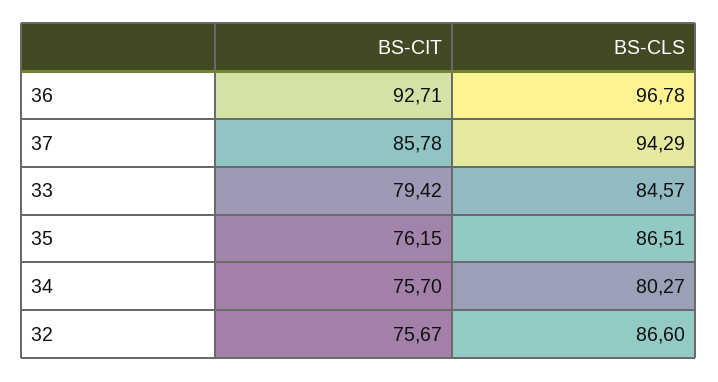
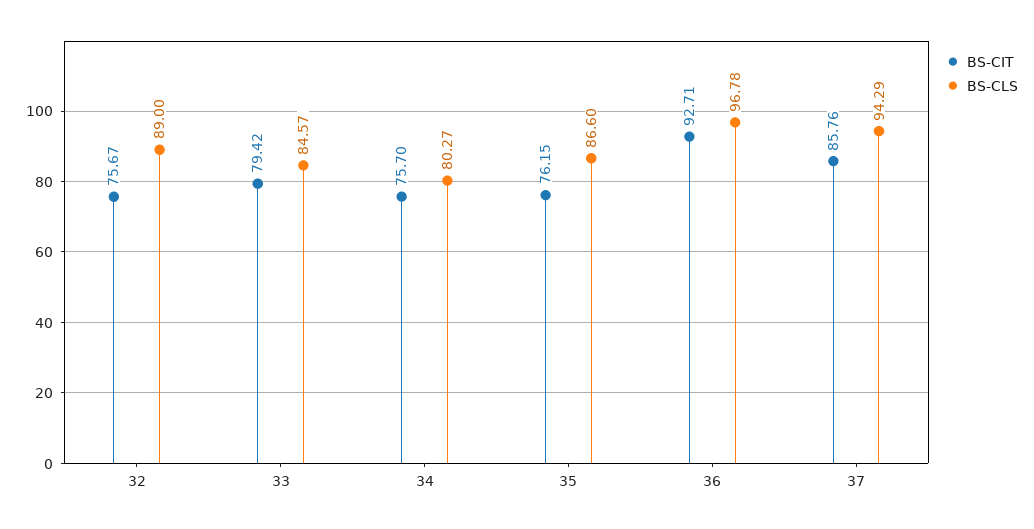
BS-CIT, 37: 85.78 -> 85.76
BS-CLS, 35: 86.51 -> 86.6
BS-CLS, 32: 86.6 -> 89

